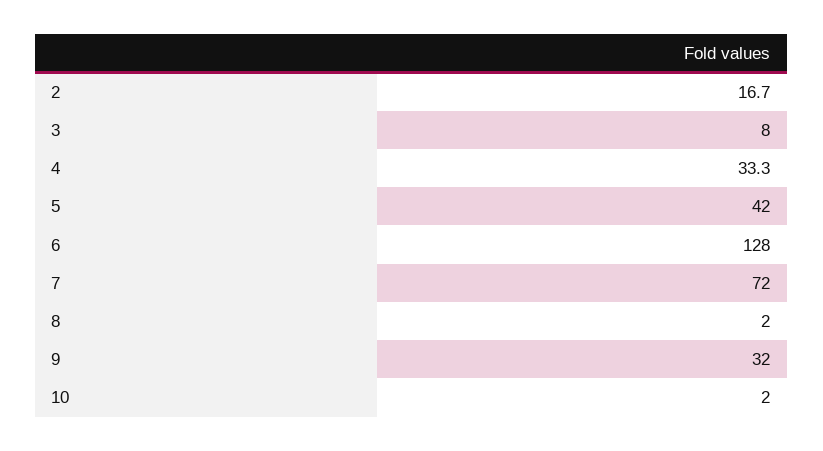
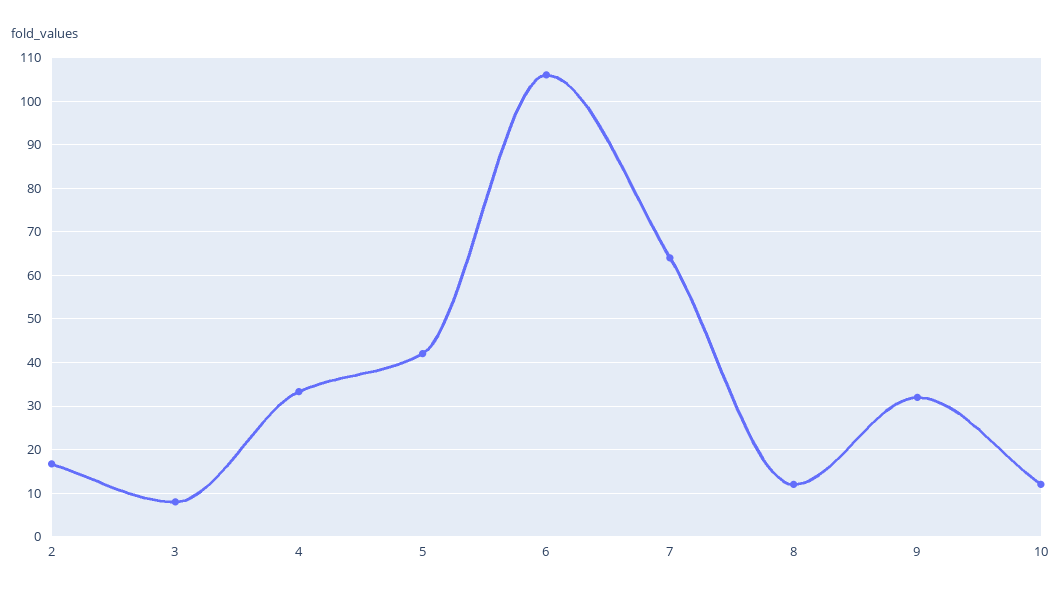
6: 128 -> 106
7: 72 -> 64
8: 2 -> 12
10: 2 -> 12

